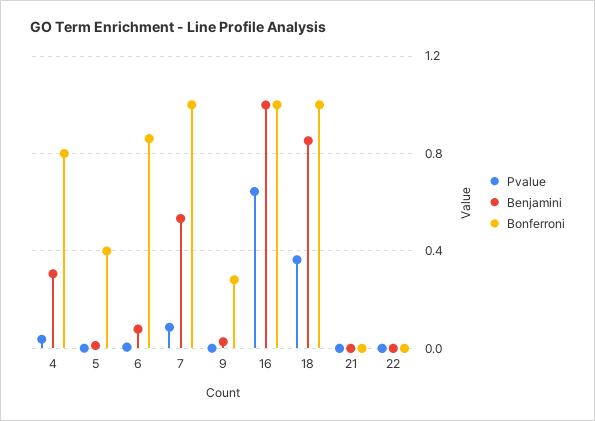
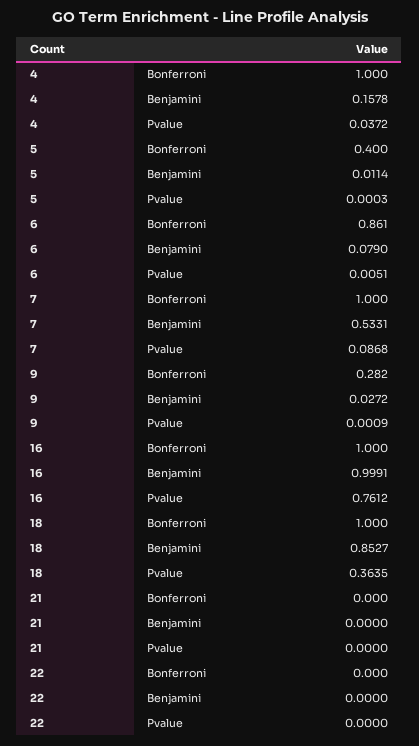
Benjamini, 4: 0.3 -> 0.1578
Bonferroni, 4: 0.8 -> 1
Pvalue, 16: 0.65 -> 0.7612

